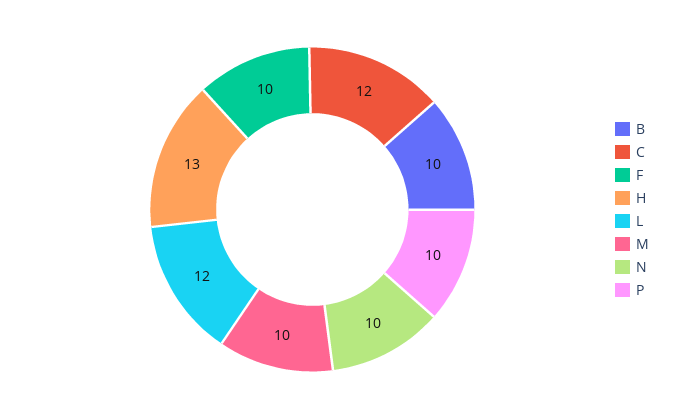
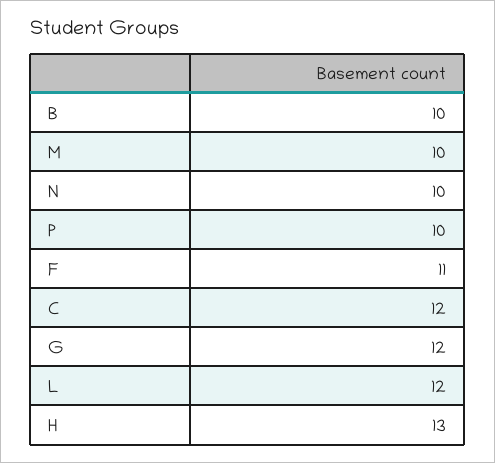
F: 10 -> 11
G: none -> 12

